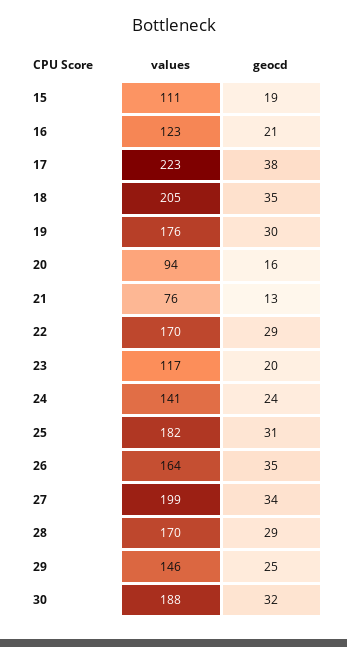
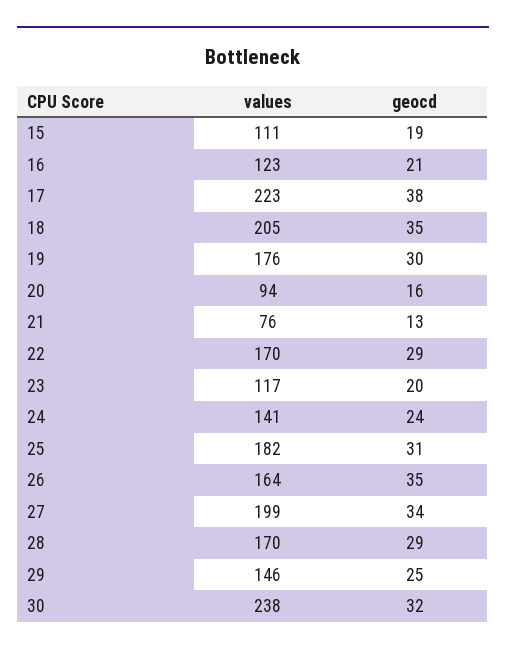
values, 30: 188 -> 238

